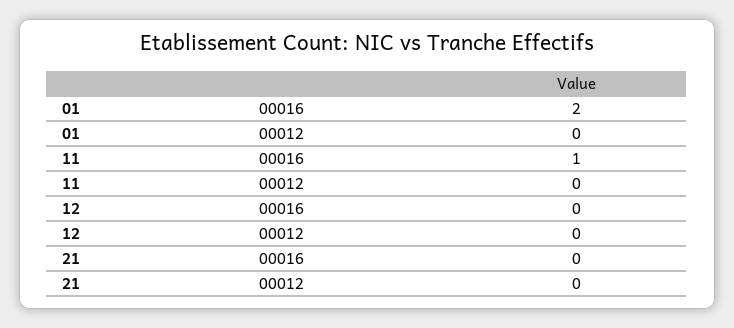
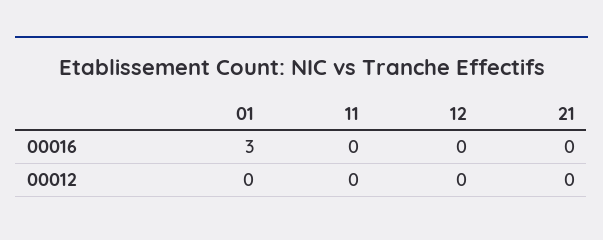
01, 00016: 2 -> 3
11, 00016: 1 -> 0

